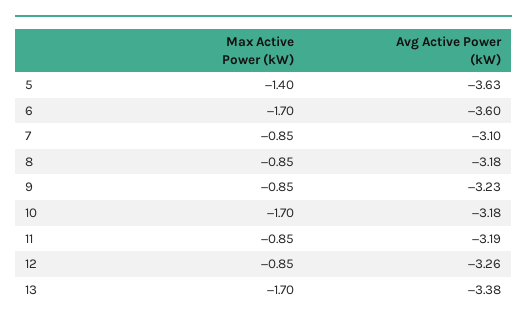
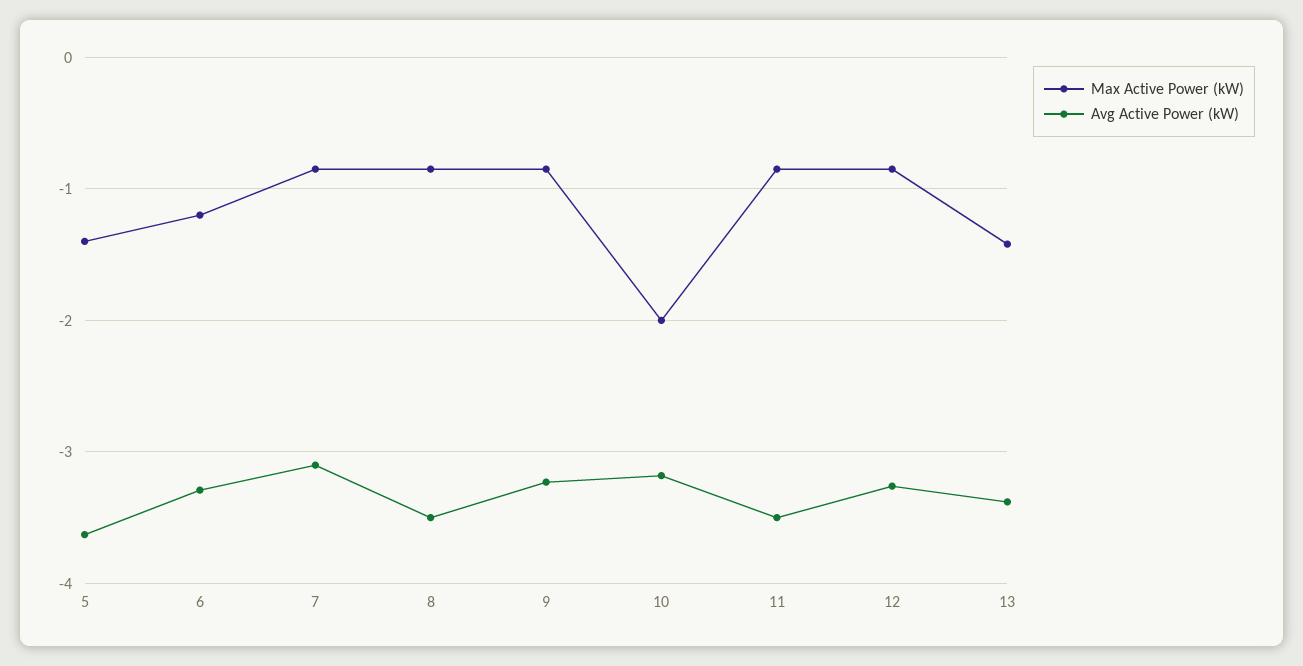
Max Active Power (kW), 6: -1.7 -> -1.2
Avg Active Power (kW), 6: -3.6 -> -3.3
Avg Active Power (kW), 8: -3.18 -> -3.5
Max Active Power (kW), 10: -1.7 -> -2
Avg Active Power (kW), 11: -3.19 -> -3.5
Max Active Power (kW), 13: -1.7 -> -1.4

